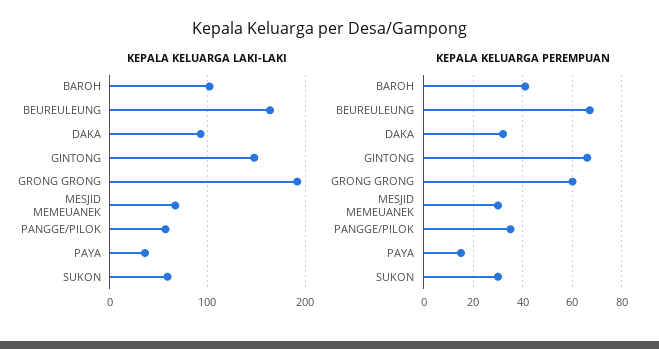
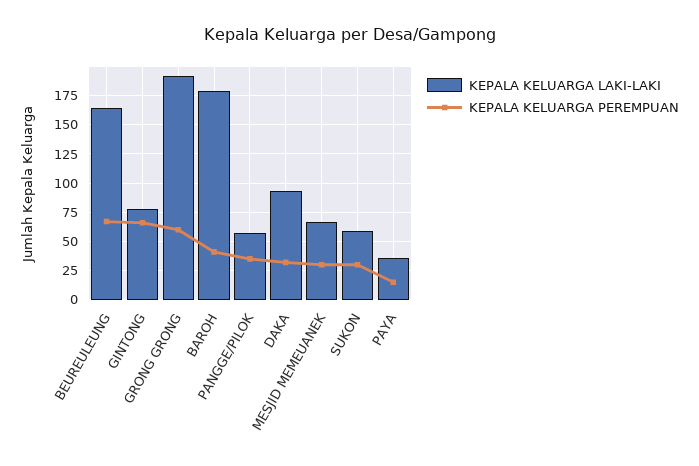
KEPALA KELUARGA LAKI-LAKI, BAROH: 100 -> 175
KEPALA KELUARGA LAKI-LAKI, GINTONG: 150 -> 75

